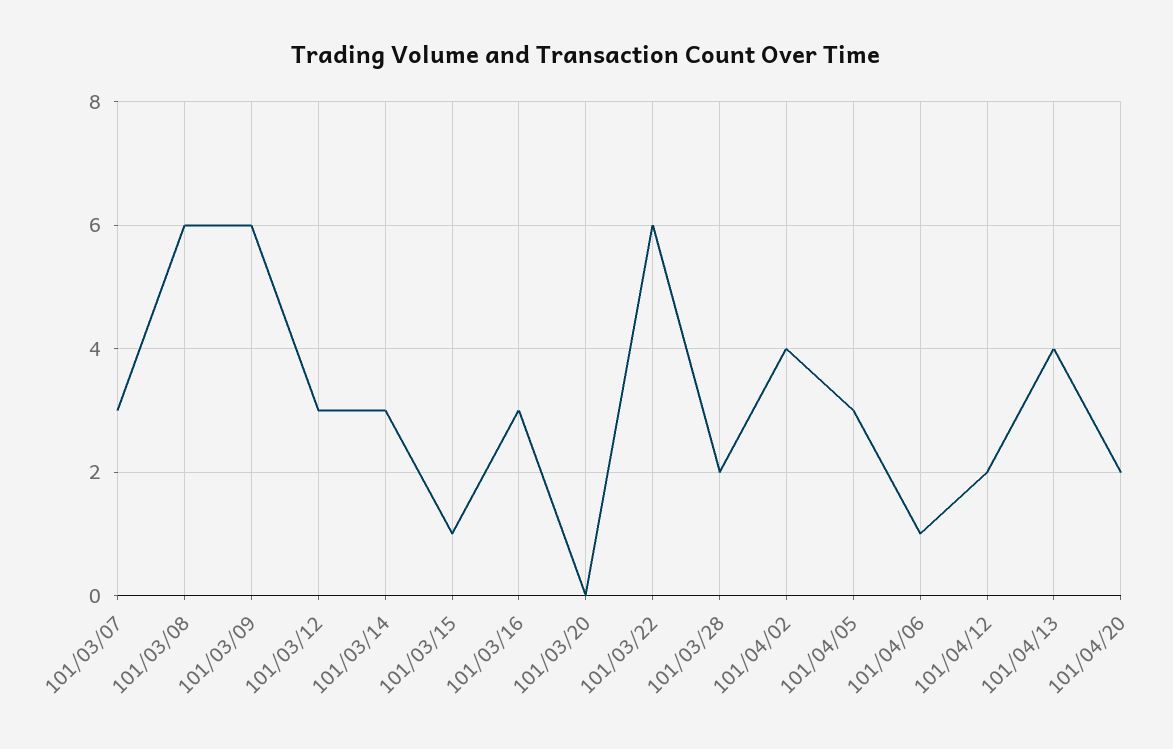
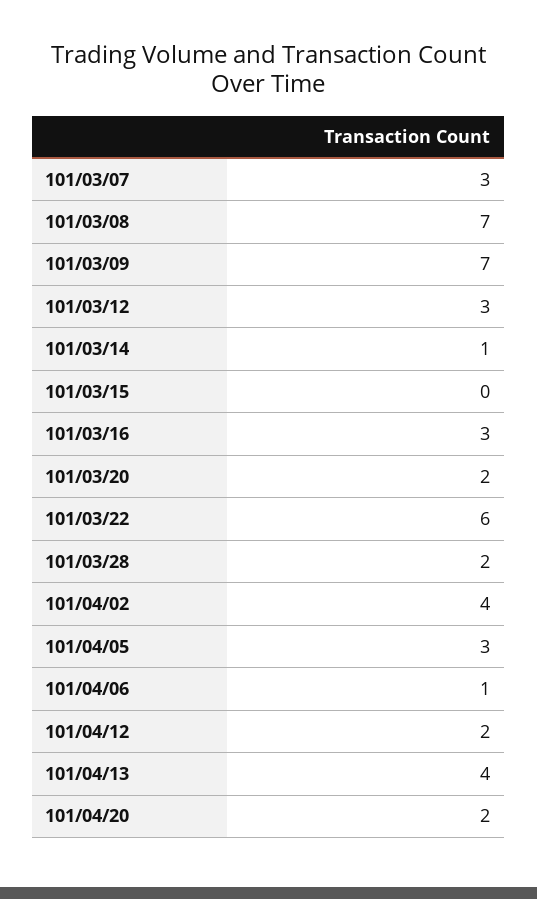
101/03/08: 6 -> 7
101/03/09: 6 -> 7
101/03/14: 3 -> 1
101/03/15: 1 -> 0
101/03/20: 0 -> 2

